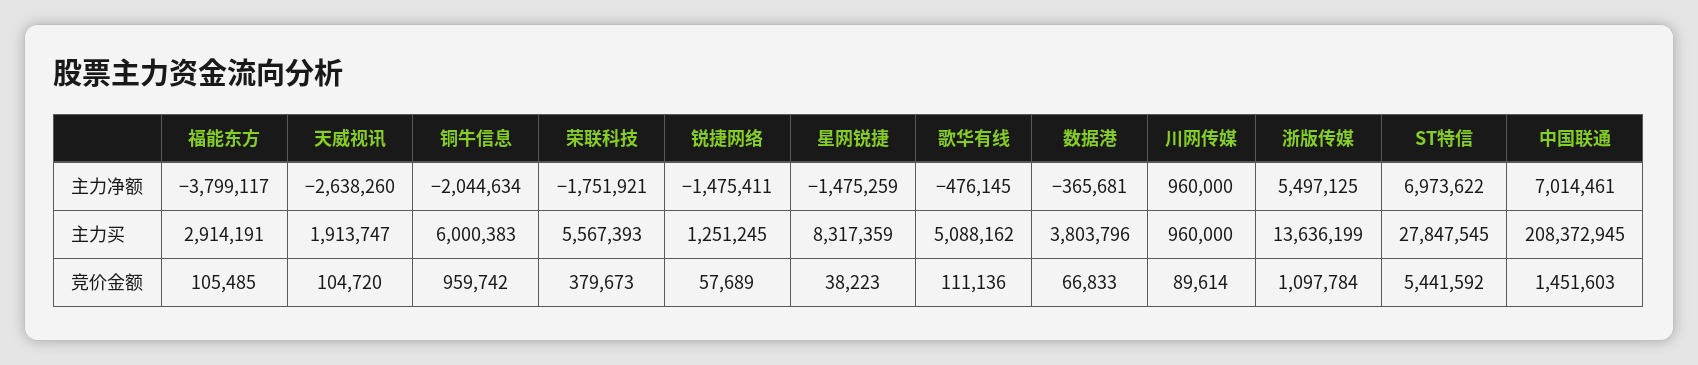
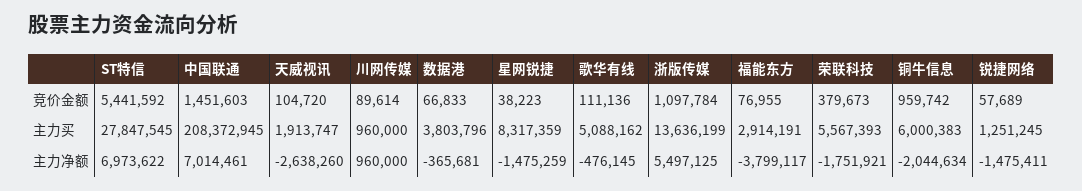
福能东方, 竞价金额: 105485 -> 76955

